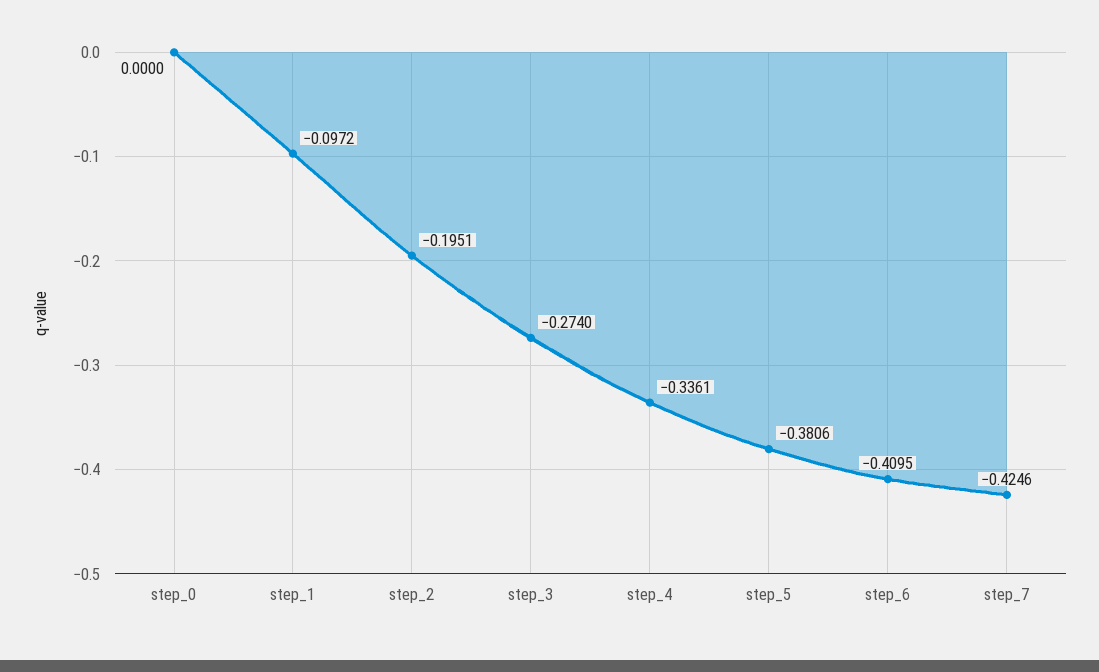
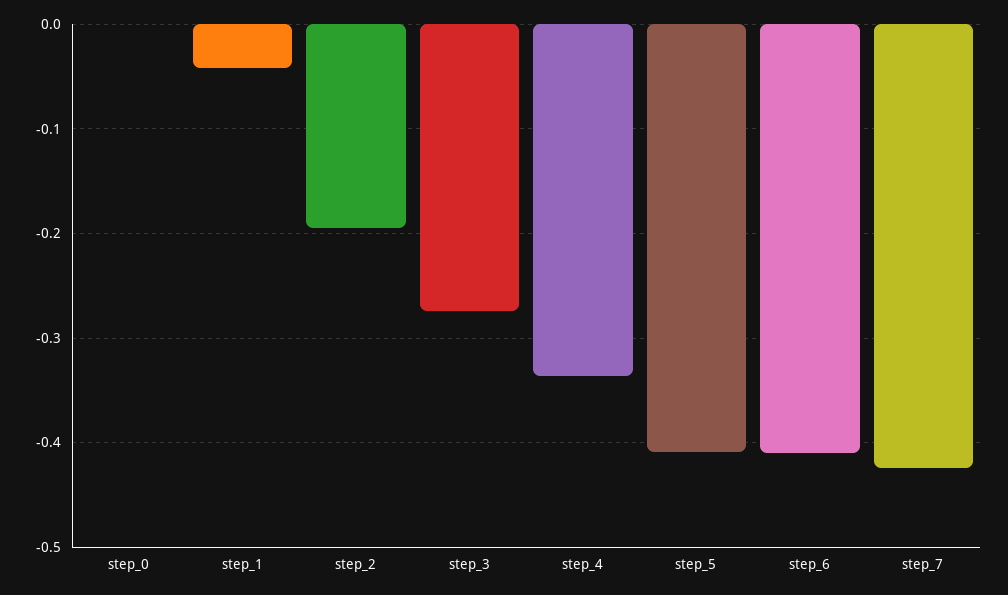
step_1: -0.0972 -> -0.04
step_5: -0.3806 -> -0.41

